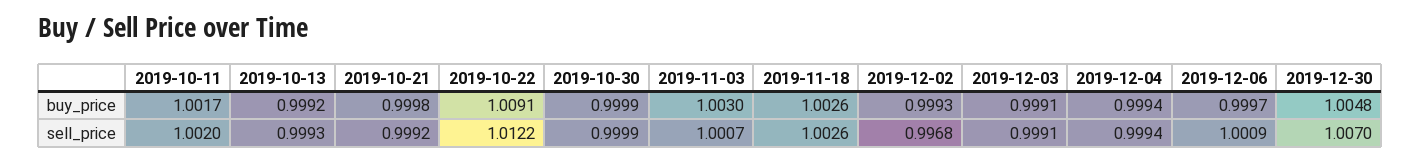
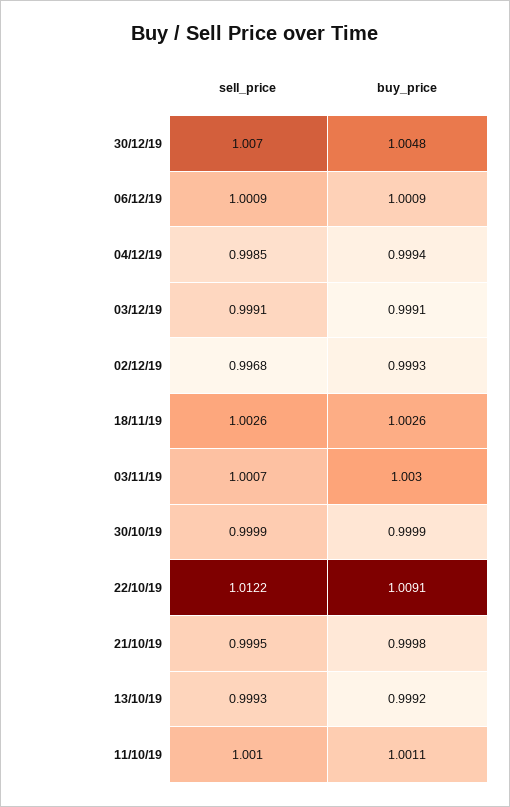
2019-10-11, buy_price: 1.0017 -> 1.0011
2019-12-06, buy_price: 0.9997 -> 1.0009
2019-10-11, sell_price: 1.002 -> 1.001
2019-10-21, sell_price: 0.9992 -> 0.9995
2019-12-04, sell_price: 0.9994 -> 0.9985

